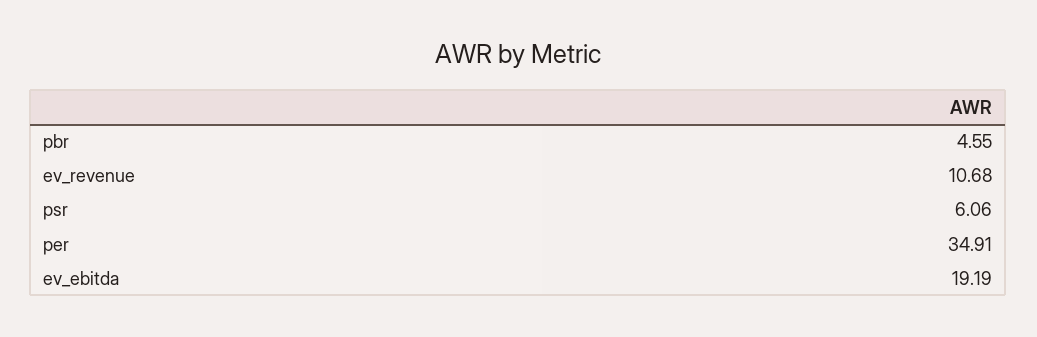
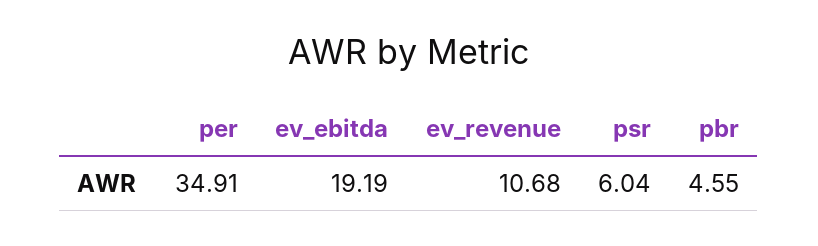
psr: 6.06 -> 6.04

